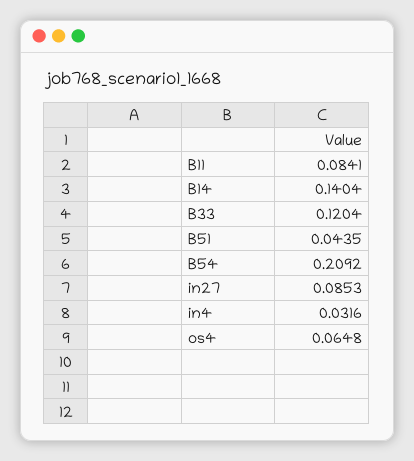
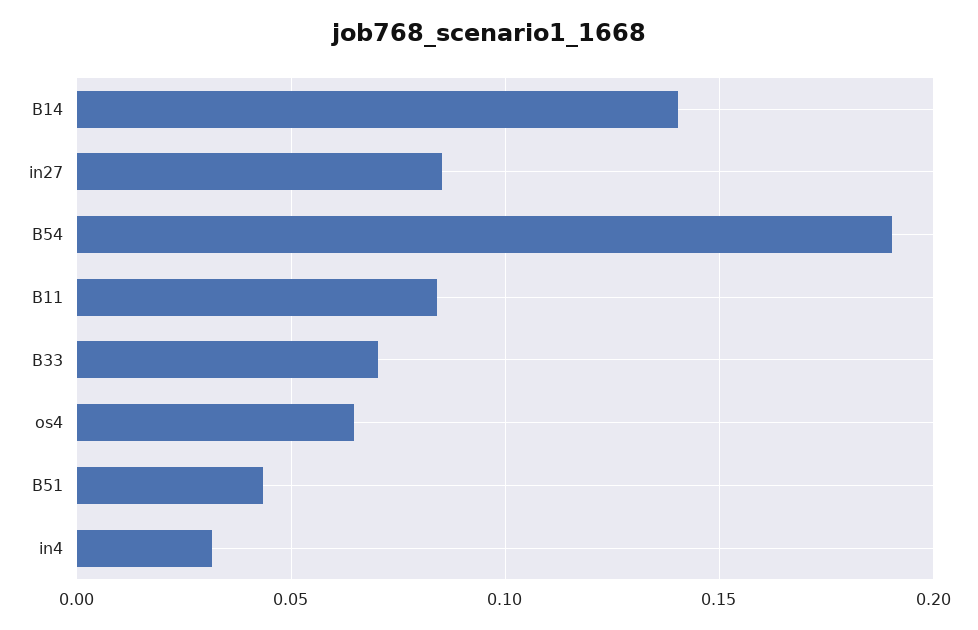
B33: 0.1204 -> 0.07
B54: 0.2092 -> 0.19

